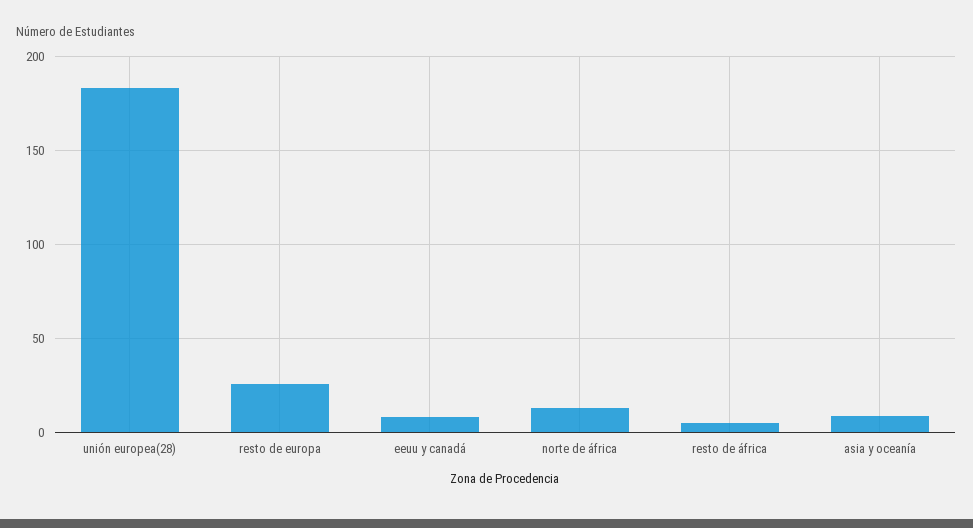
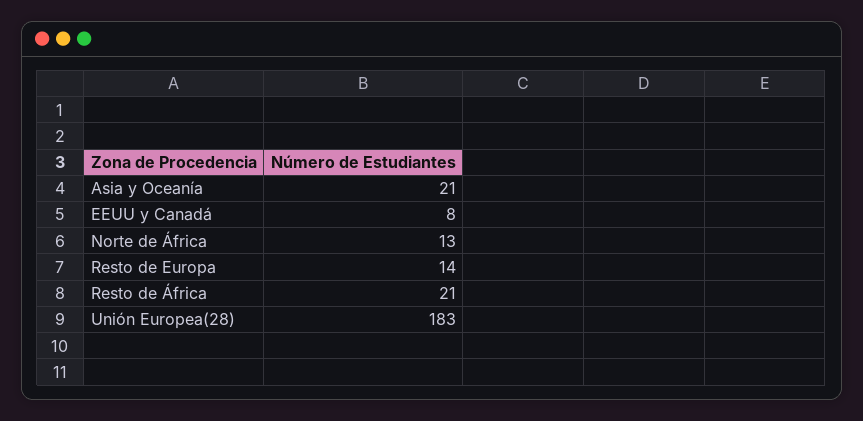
resto de europa: 25 -> 14
resto de áfrica: 5 -> 21
asia y oceanía: 10 -> 21

